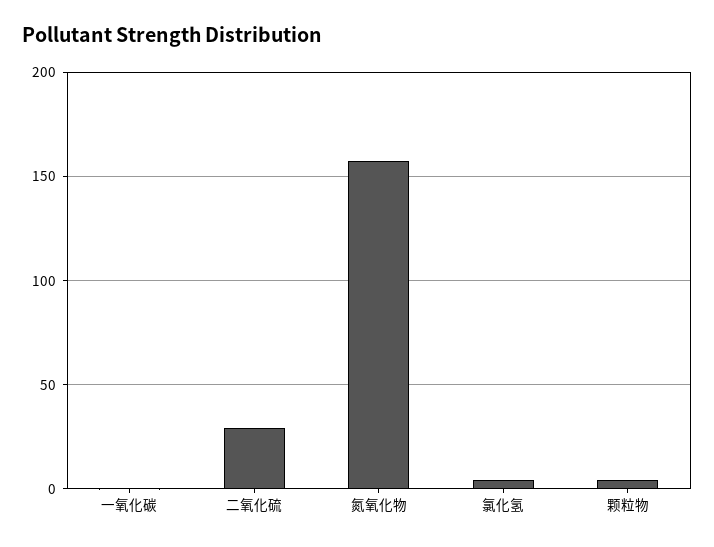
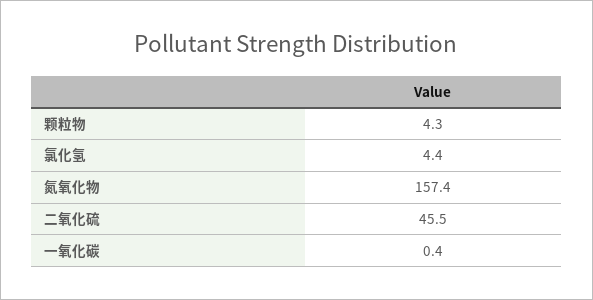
二氧化硫: 30 -> 45.5

